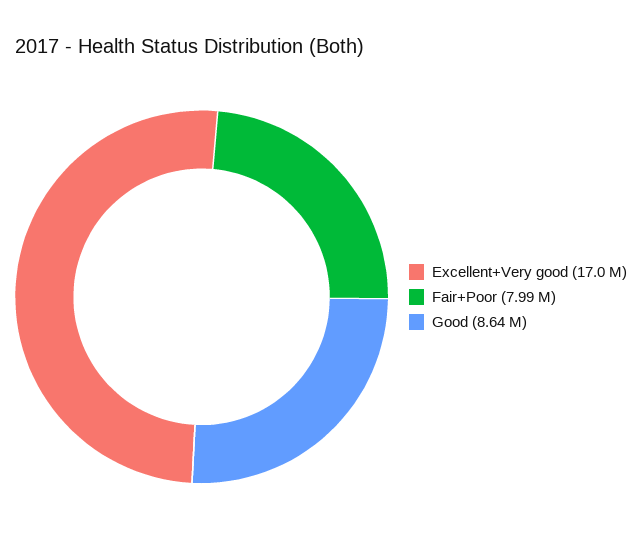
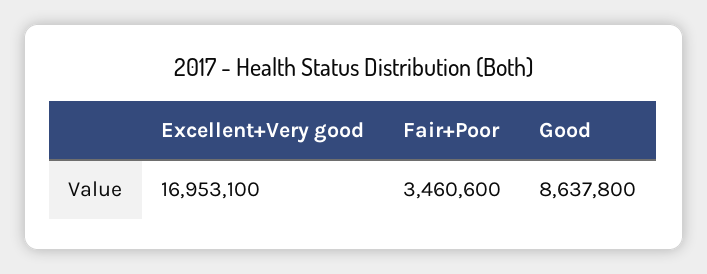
Fair+Poor: 7990000 -> 3460600

